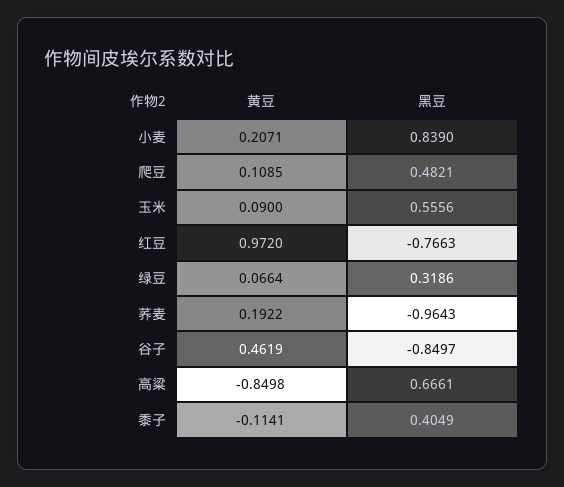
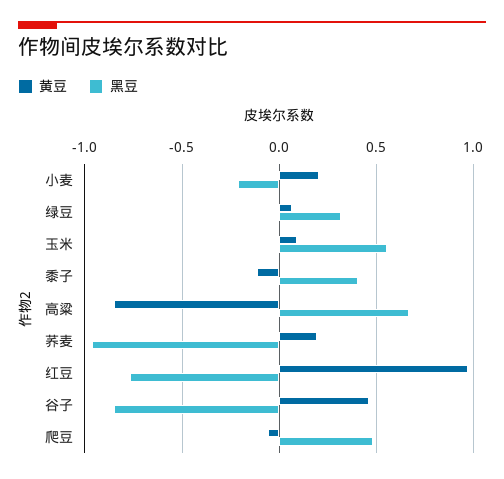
黑豆, 小麦: 0.839 -> -0.2
黄豆, 爬豆: 0.1085 -> -0.05

